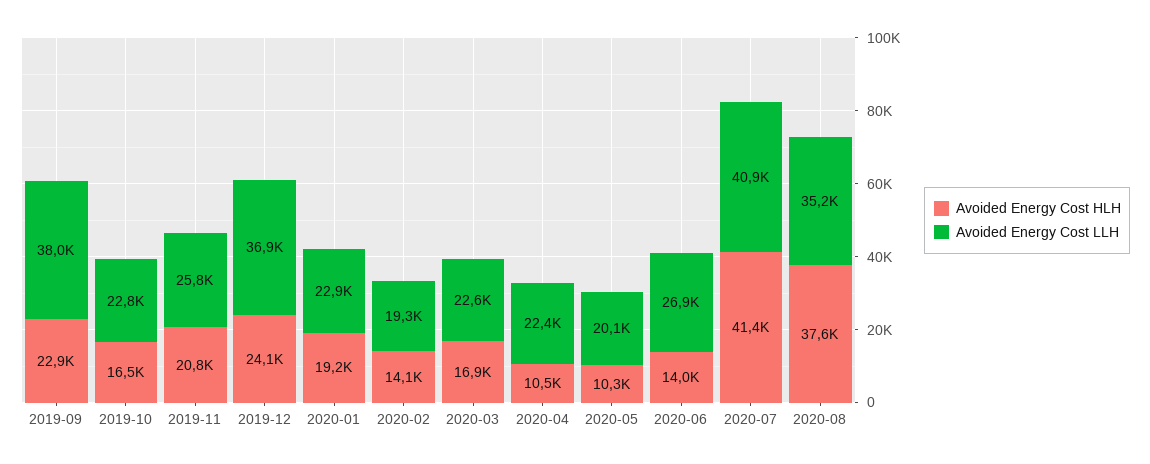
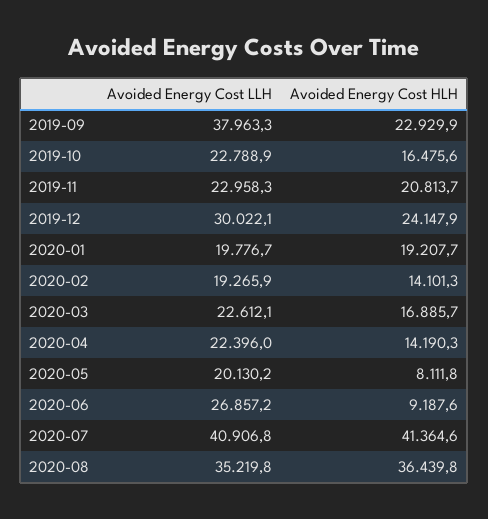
Avoided Energy Cost LLH, 2019-11: 25800 -> 22958.3
Avoided Energy Cost LLH, 2019-12: 36900 -> 30022.1
Avoided Energy Cost LLH, 2020-01: 22900 -> 19776.7
Avoided Energy Cost HLH, 2020-04: 10500 -> 14190.3
Avoided Energy Cost HLH, 2020-05: 10300 -> 8111.8
Avoided Energy Cost HLH, 2020-06: 14000 -> 9187.6
Avoided Energy Cost HLH, 2020-08: 37600 -> 36439.8

